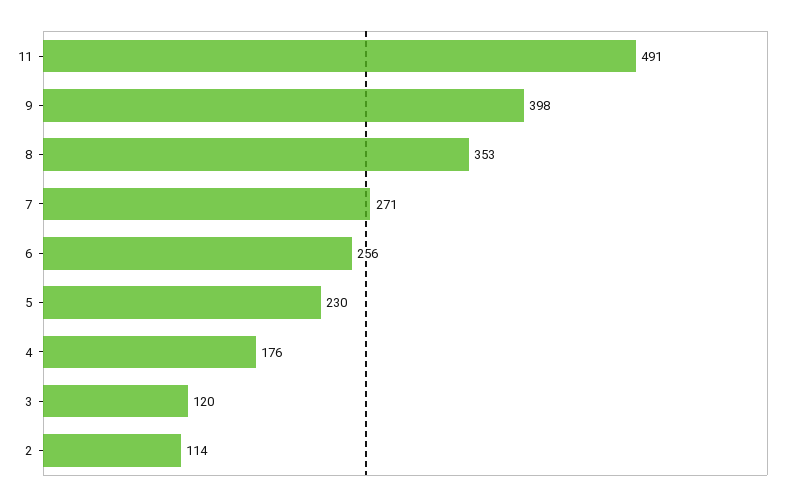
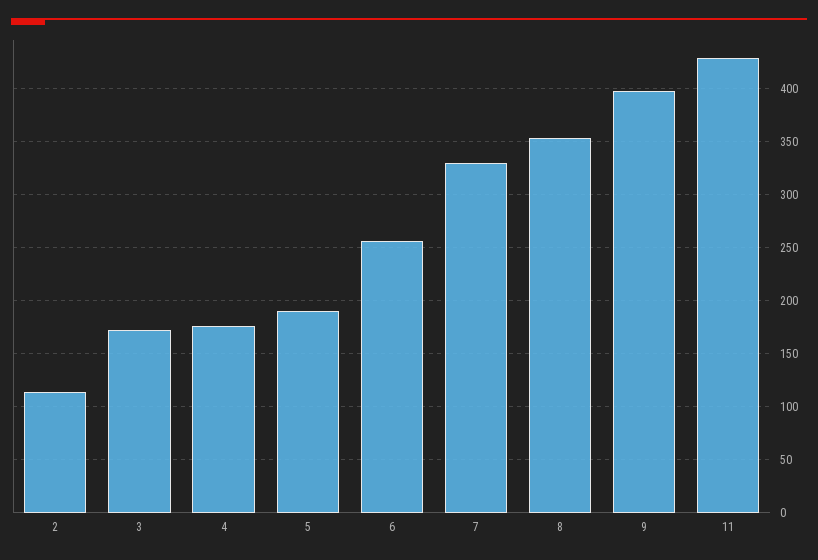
11: 491 -> 430
7: 271 -> 330
5: 230 -> 190
3: 120 -> 170

